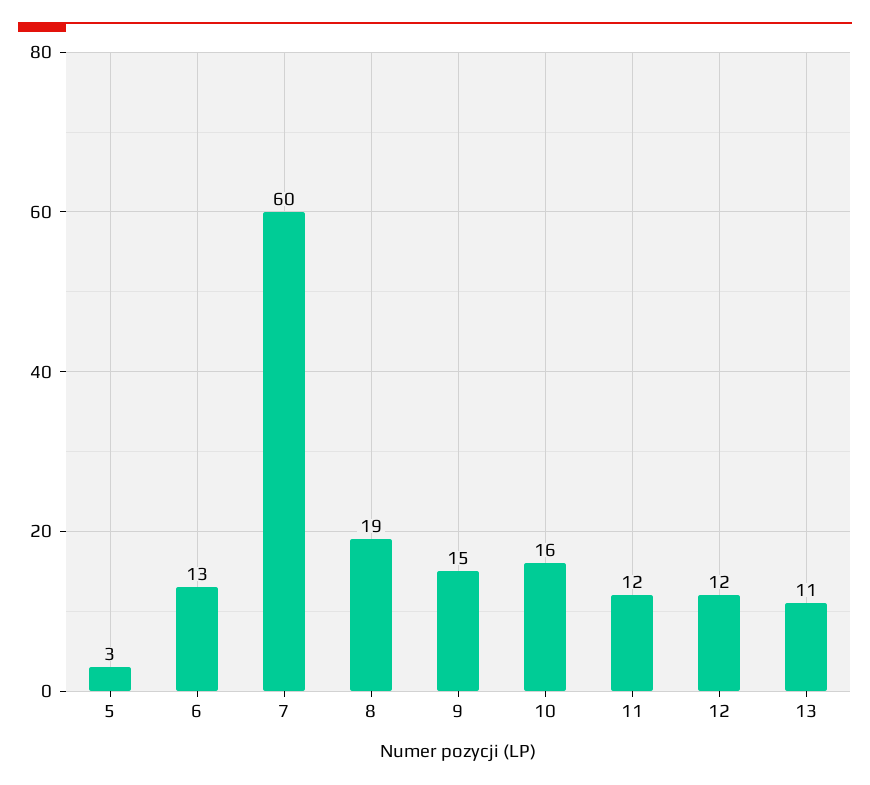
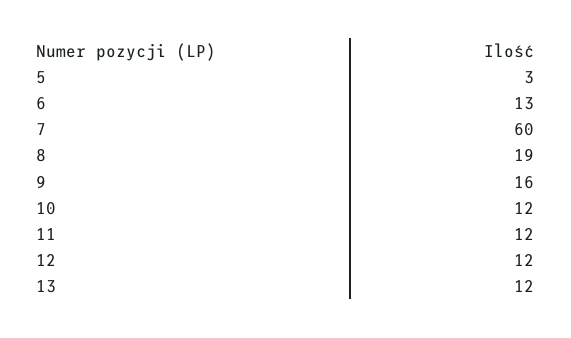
9: 15 -> 16
10: 16 -> 12
13: 11 -> 12

